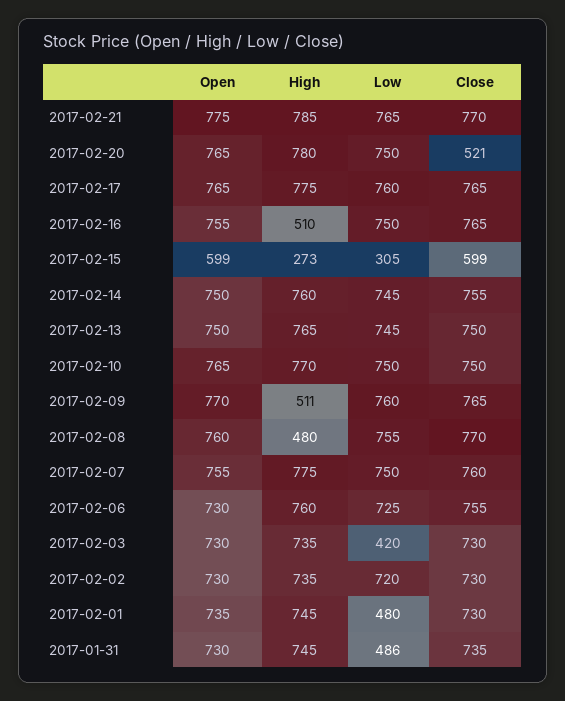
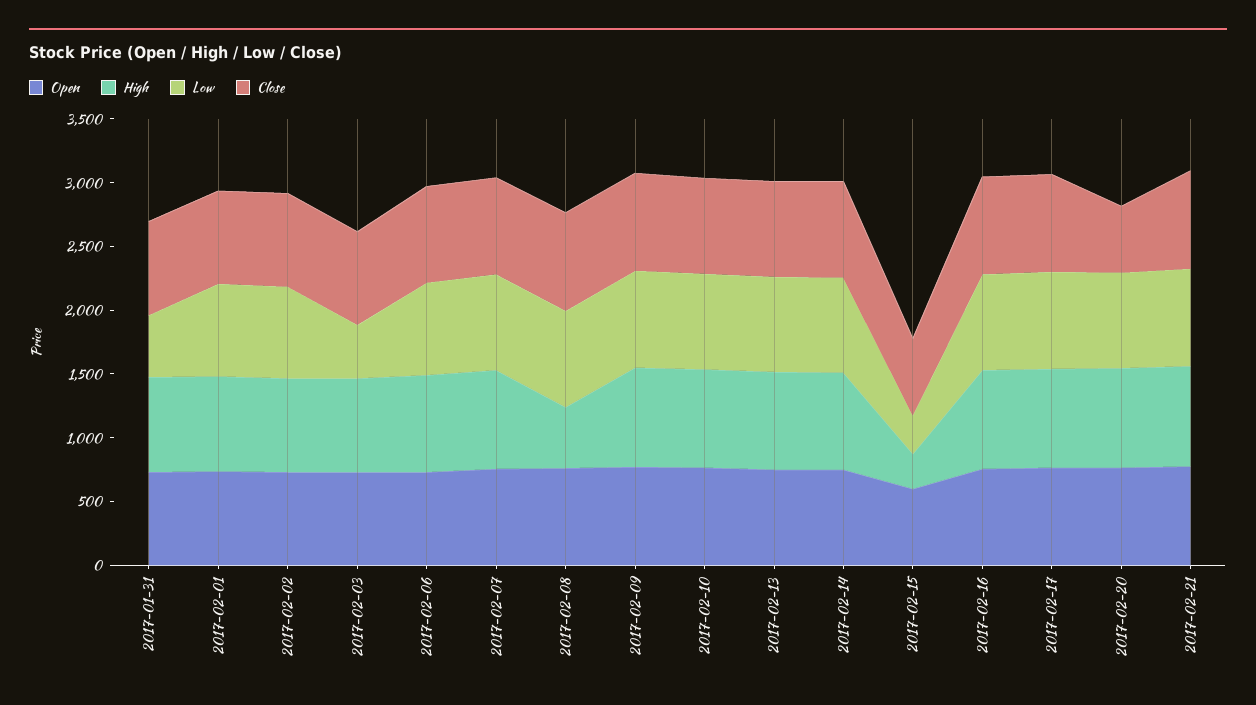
High, 2017-02-16: 510 -> 800
High, 2017-02-09: 511 -> 800
Low, 2017-02-01: 480 -> 700

